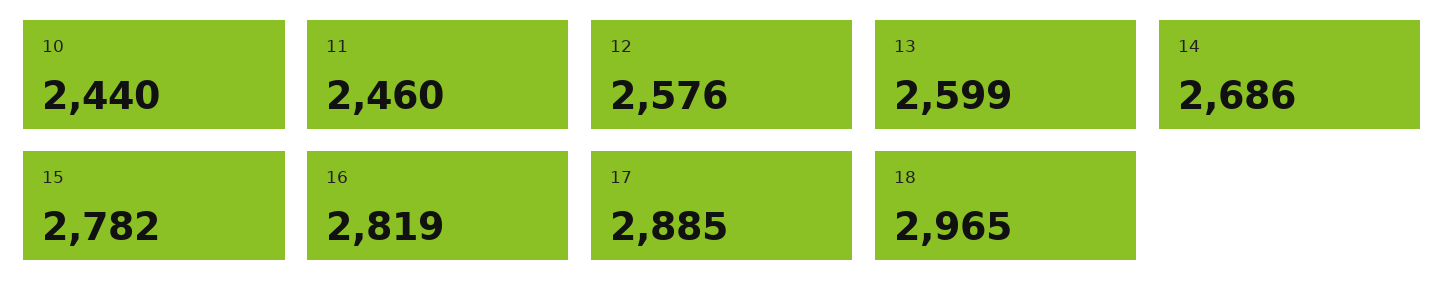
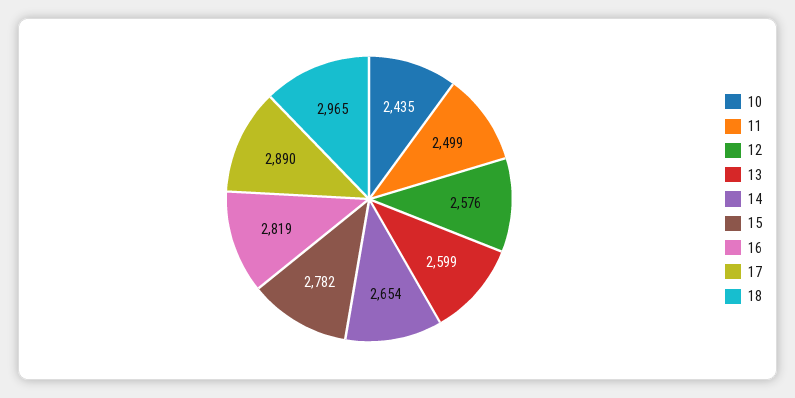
10: 2440 -> 2435
11: 2460 -> 2499
14: 2686 -> 2654
17: 2885 -> 2890

